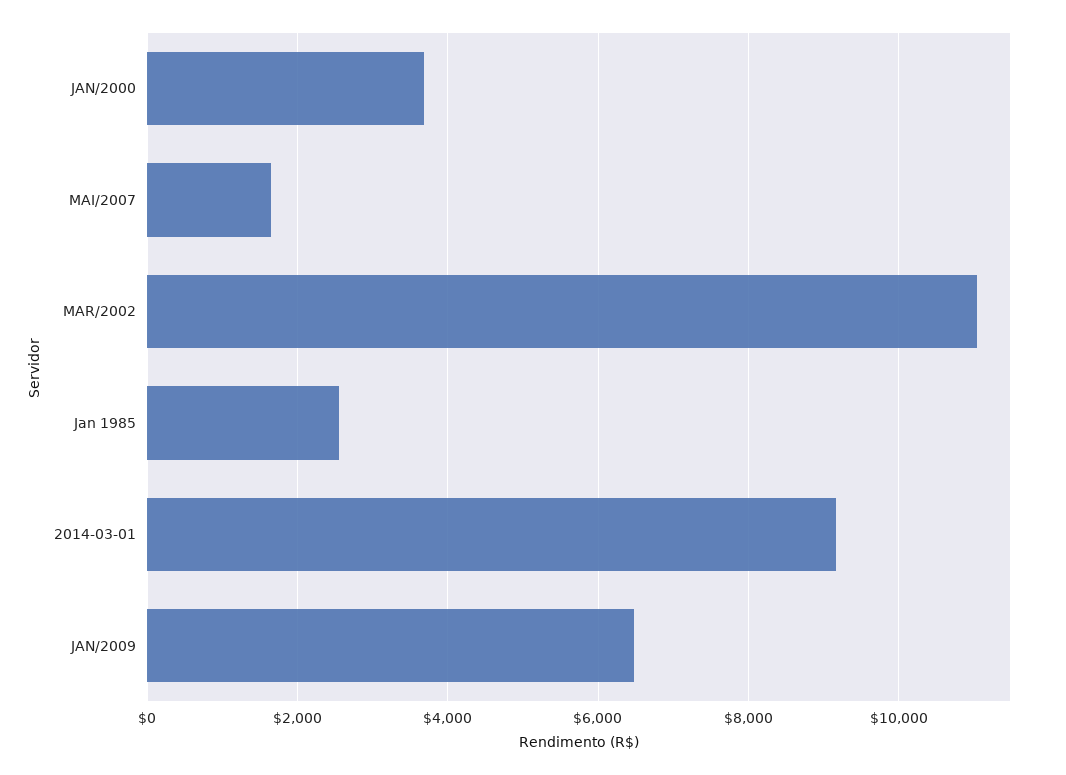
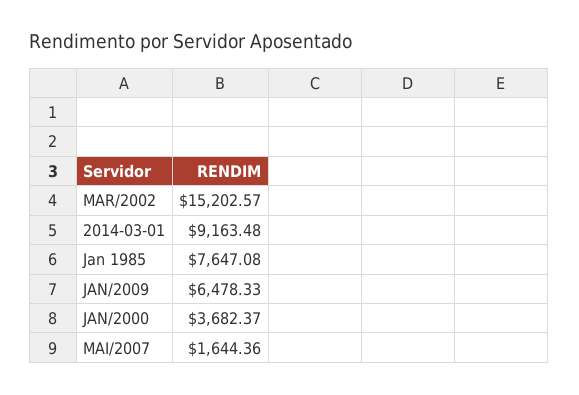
MAR/2002: 11000 -> 15202.57
Jan 1985: 2600 -> 7647.08

